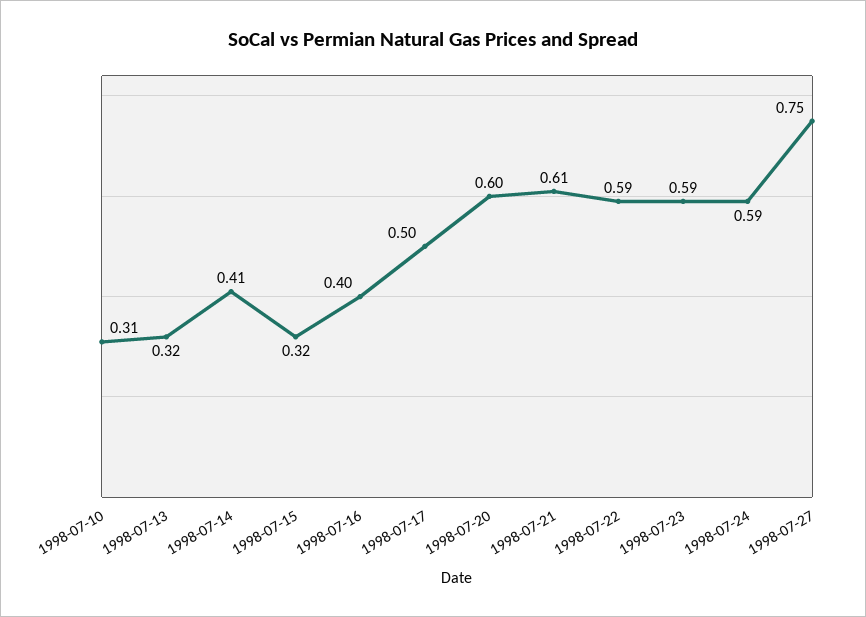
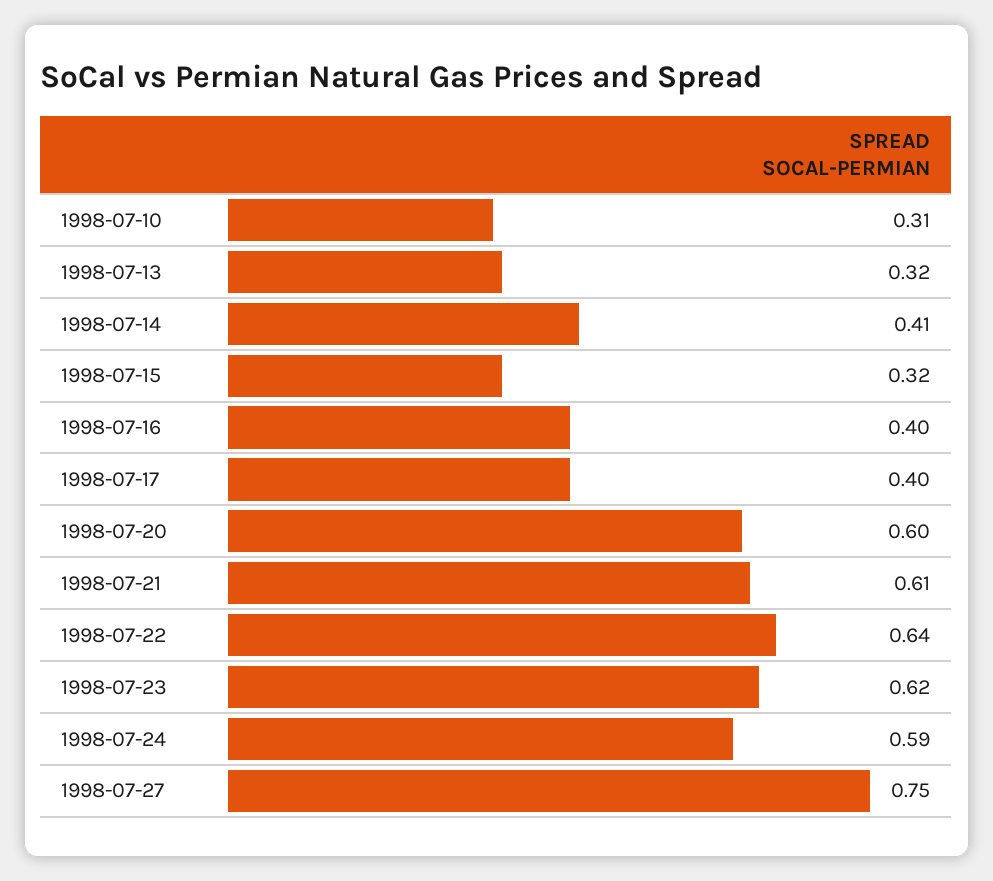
1998-07-17: 0.5 -> 0.4
1998-07-22: 0.59 -> 0.64
1998-07-23: 0.59 -> 0.62

